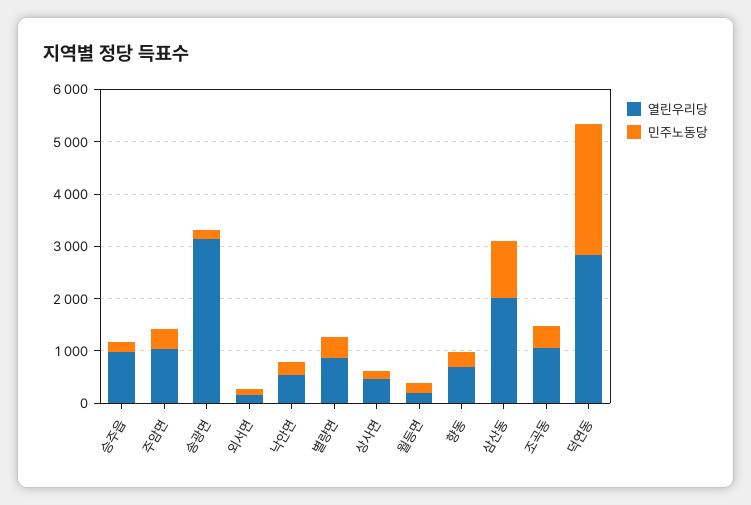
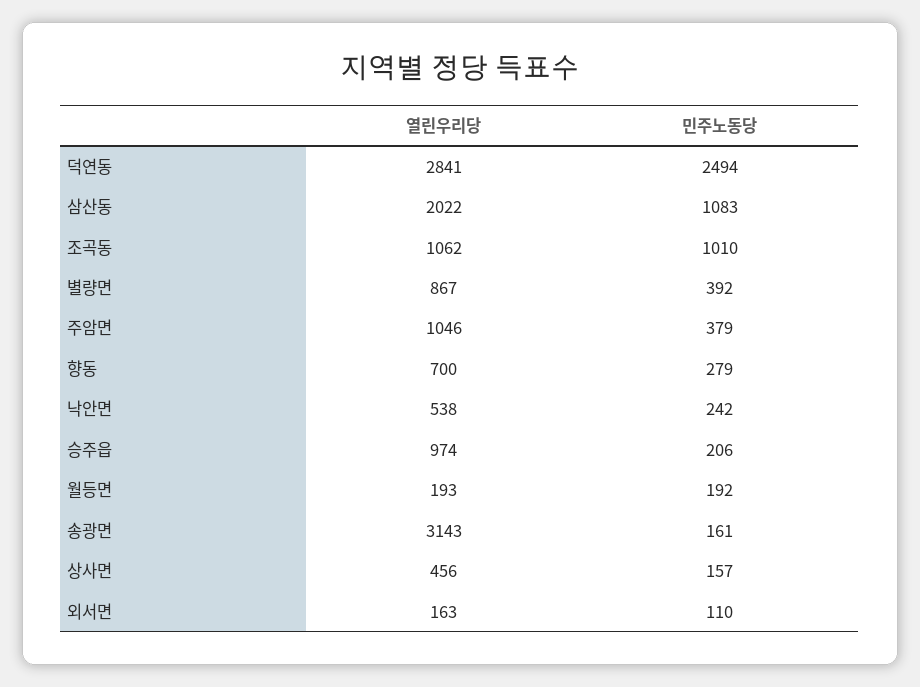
민주노동당, 조곡동: 400 -> 1010

